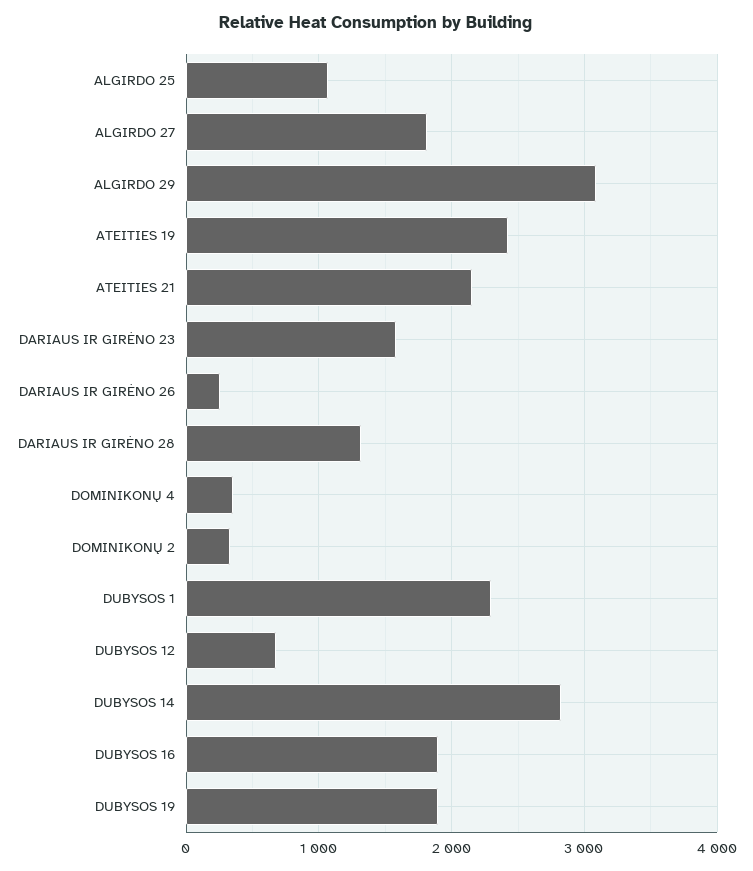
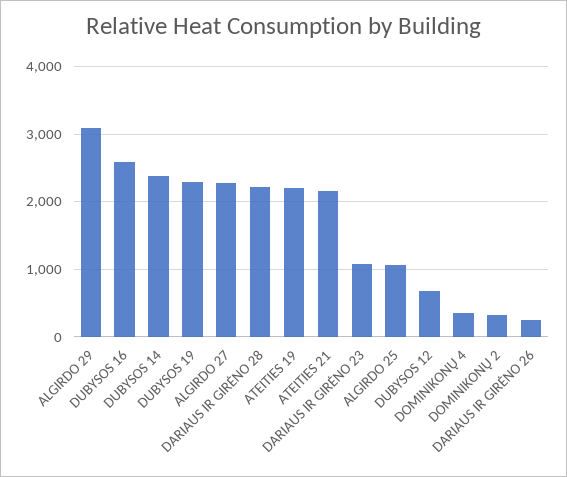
ALGIRDO 27: 1800 -> 2300
ATEITIES 19: 2400 -> 2200
DARIAUS IR GIRĖNO 23: 1600 -> 1100
DARIAUS IR GIRĖNO 28: 1300 -> 2200
DUBYSOS 1: 2300 -> none
DUBYSOS 14: 2800 -> 2400
DUBYSOS 16: 1900 -> 2600
DUBYSOS 19: 1900 -> 2300

